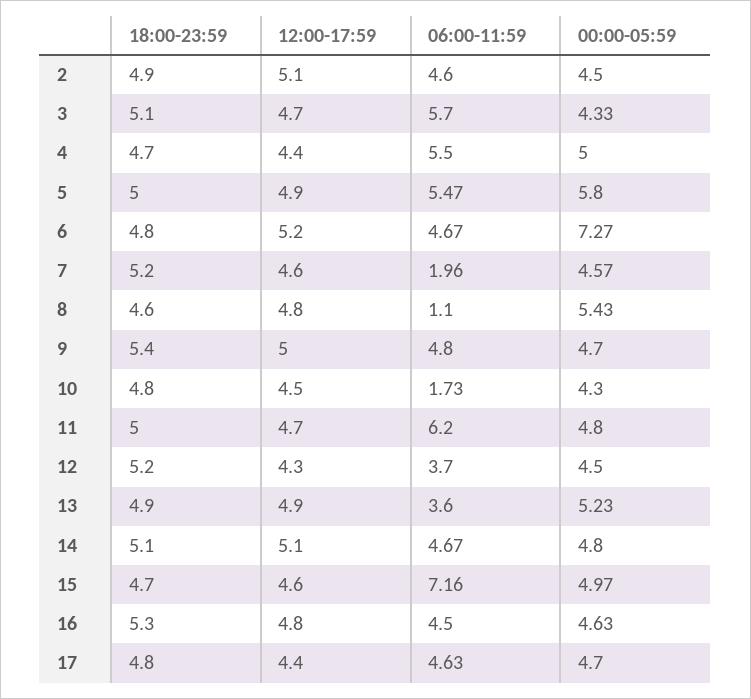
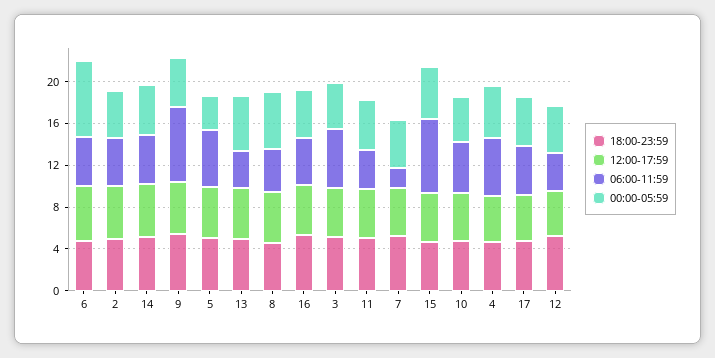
00:00-05:59, 5: 5.8 -> 3
06:00-11:59, 8: 1.1 -> 4
06:00-11:59, 9: 4.8 -> 7
06:00-11:59, 10: 1.73 -> 5
06:00-11:59, 11: 6.2 -> 4

